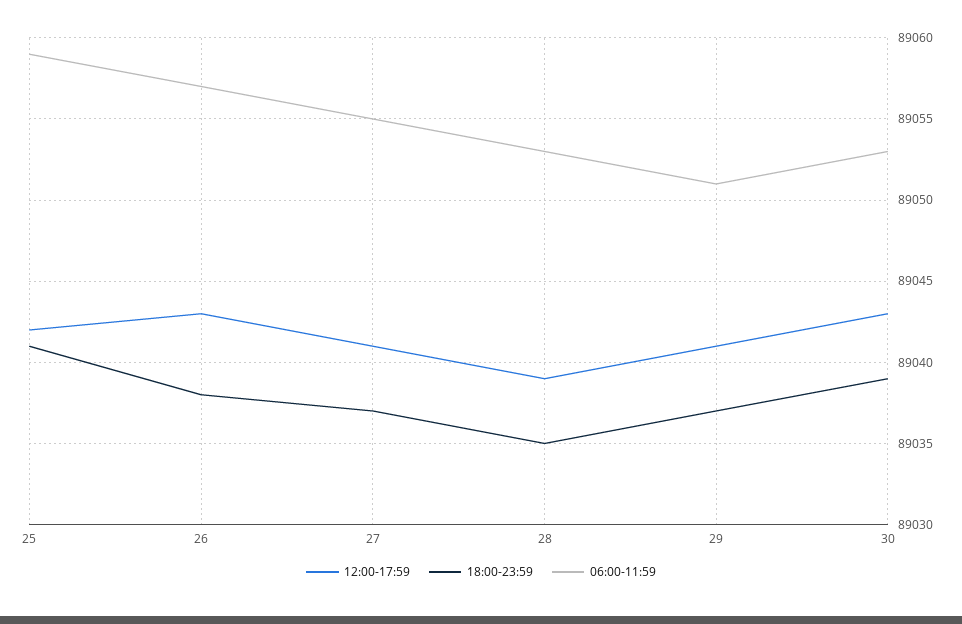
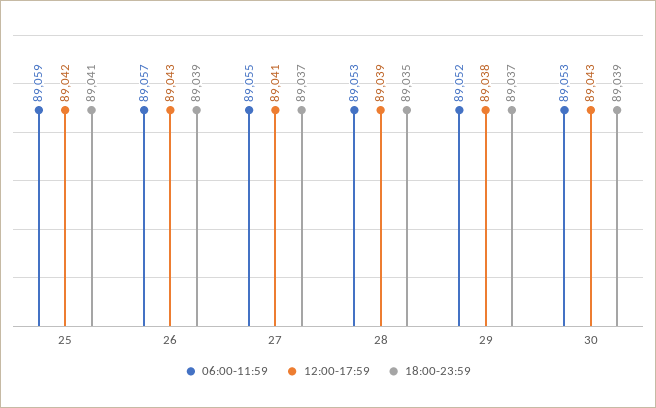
18:00-23:59, 26: 89038 -> 89039
12:00-17:59, 29: 89041 -> 89038
06:00-11:59, 29: 89051 -> 89052

